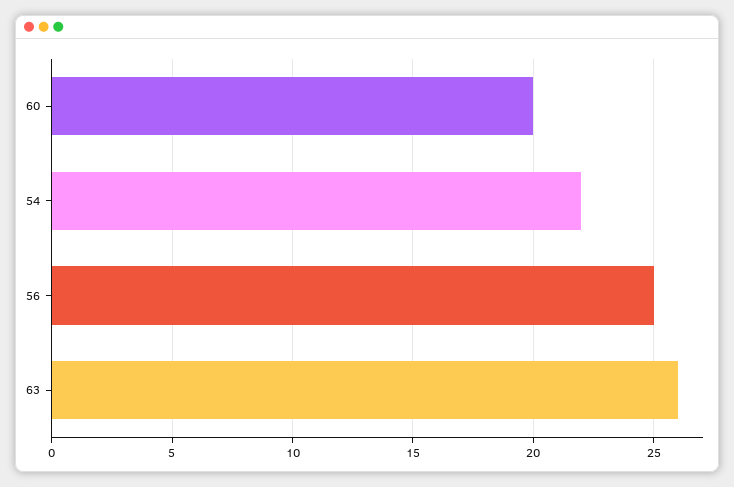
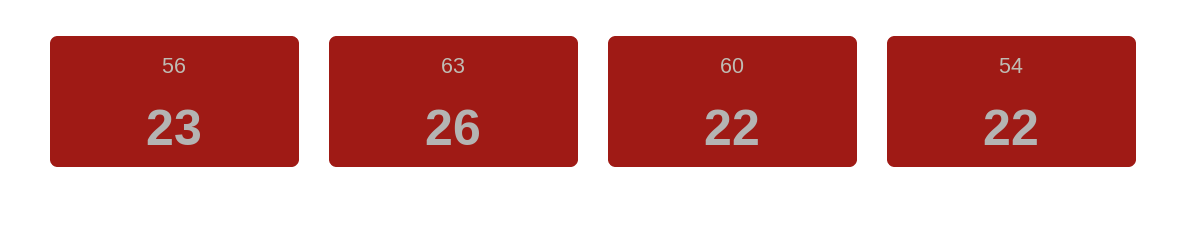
60: 20 -> 22
56: 25 -> 23

